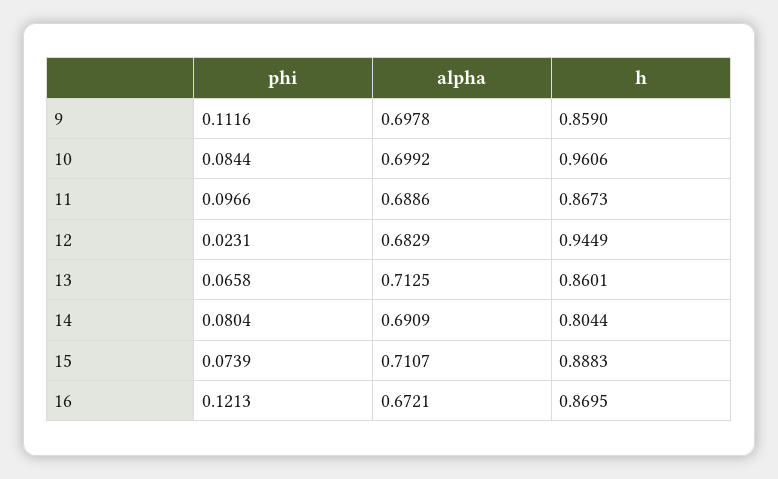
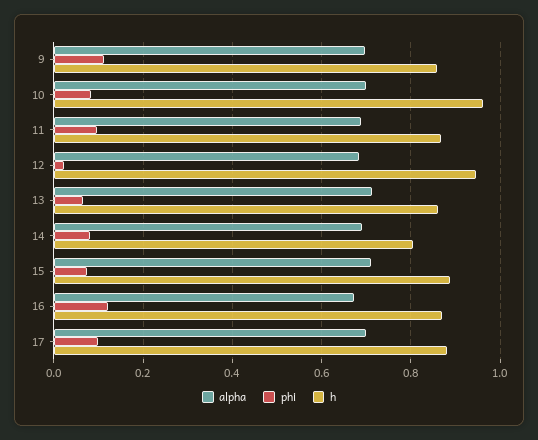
alpha, 17: none -> 0.7
phi, 17: none -> 0.1
h, 17: none -> 0.88

